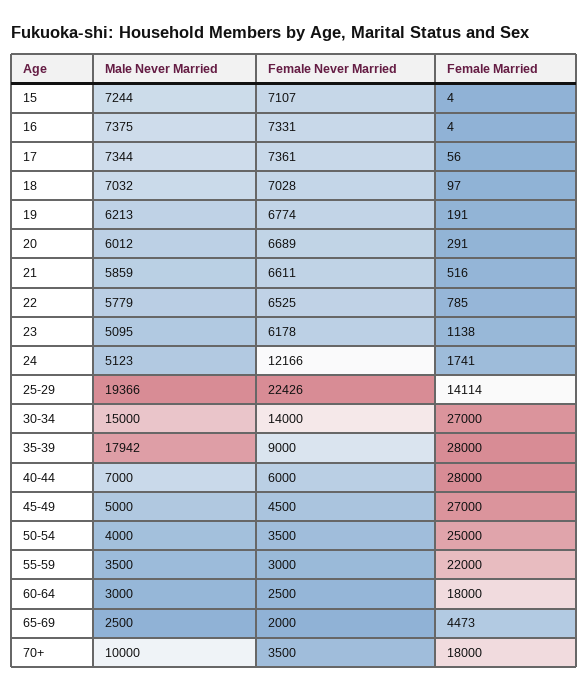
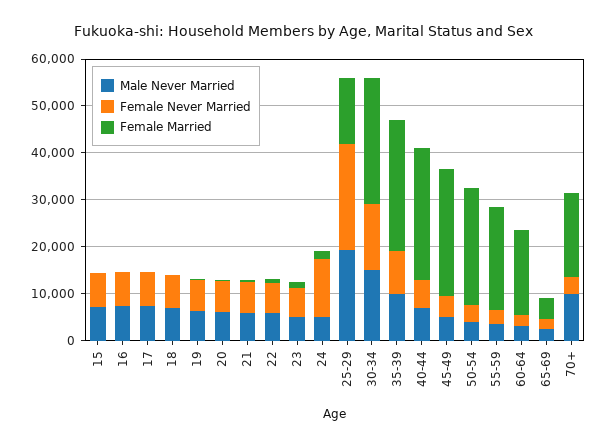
Male Never Married, 35-39: 17942 -> 10000

